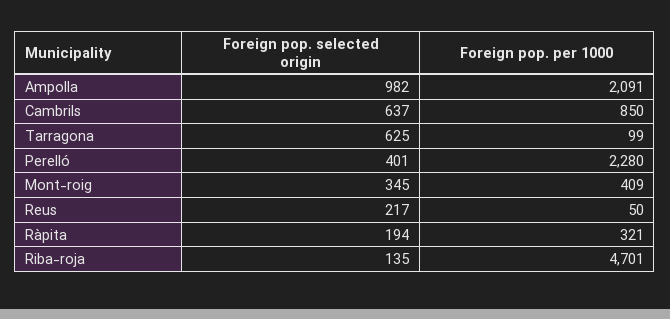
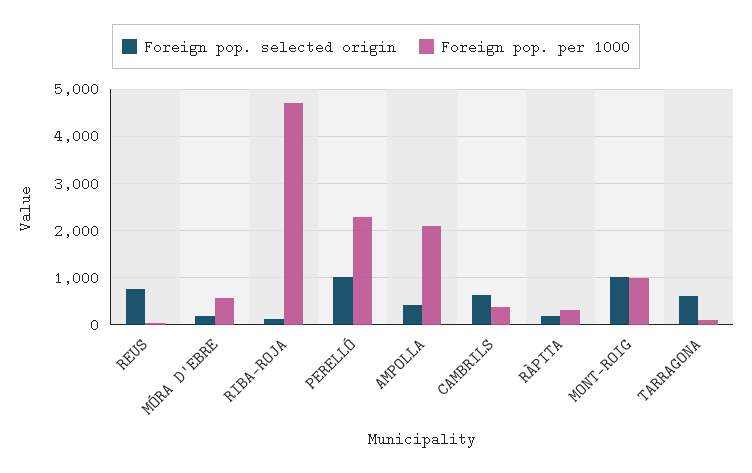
Foreign pop. selected origin, Ampolla: 982 -> 400
Foreign pop. per 1000, Cambrils: 850 -> 400
Foreign pop. selected origin, Perelló: 401 -> 1000
Foreign pop. selected origin, Mont-roig: 345 -> 1000
Foreign pop. per 1000, Mont-roig: 409 -> 1000
Foreign pop. selected origin, Reus: 217 -> 800
Foreign pop. selected origin, MÓRA D'EBRE: none -> 200
Foreign pop. per 1000, MÓRA D'EBRE: none -> 600

